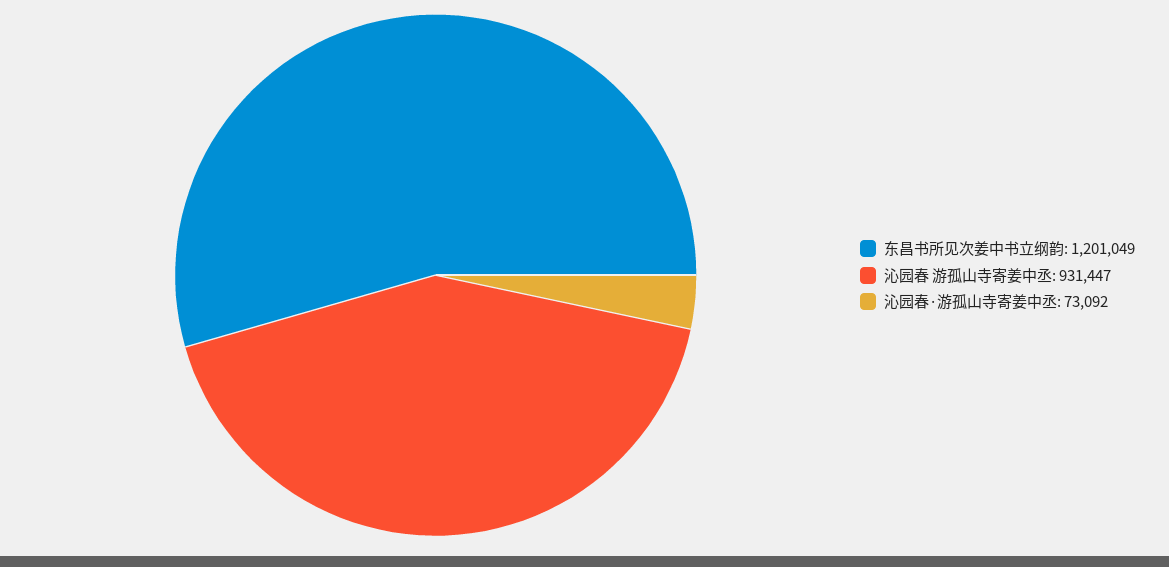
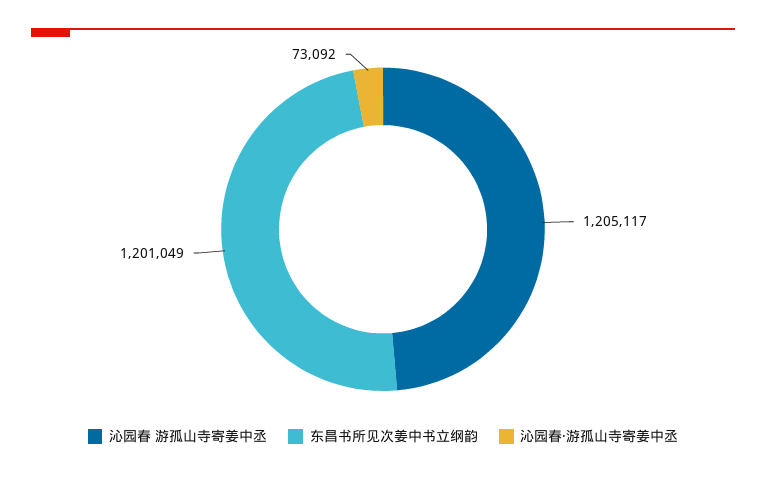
沁园春 游孤山寺寄姜中丞: 931447 -> 1205117

